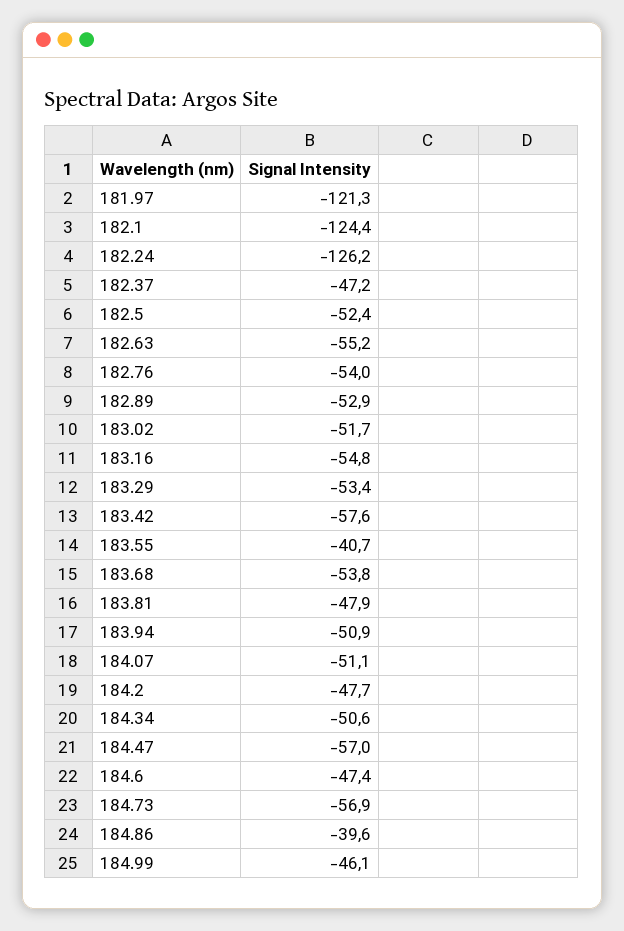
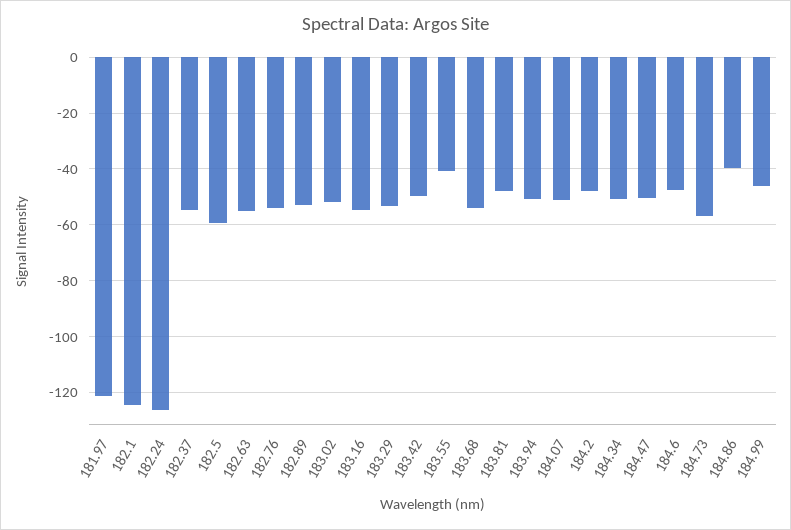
182.37: -47.2 -> -55
182.5: -52.4 -> -60
183.42: -57.6 -> -50
184.47: -57 -> -50

